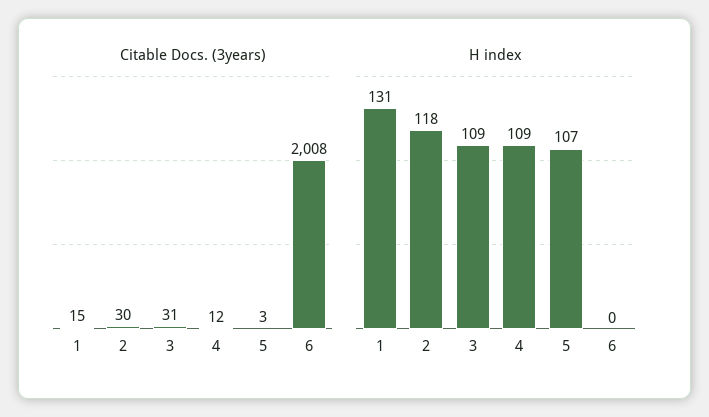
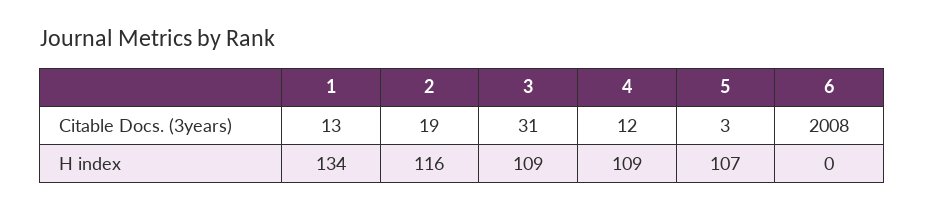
Citable Docs. (3years), 1: 15 -> 13
Citable Docs. (3years), 2: 30 -> 19
H index, 1: 131 -> 134
H index, 2: 118 -> 116

